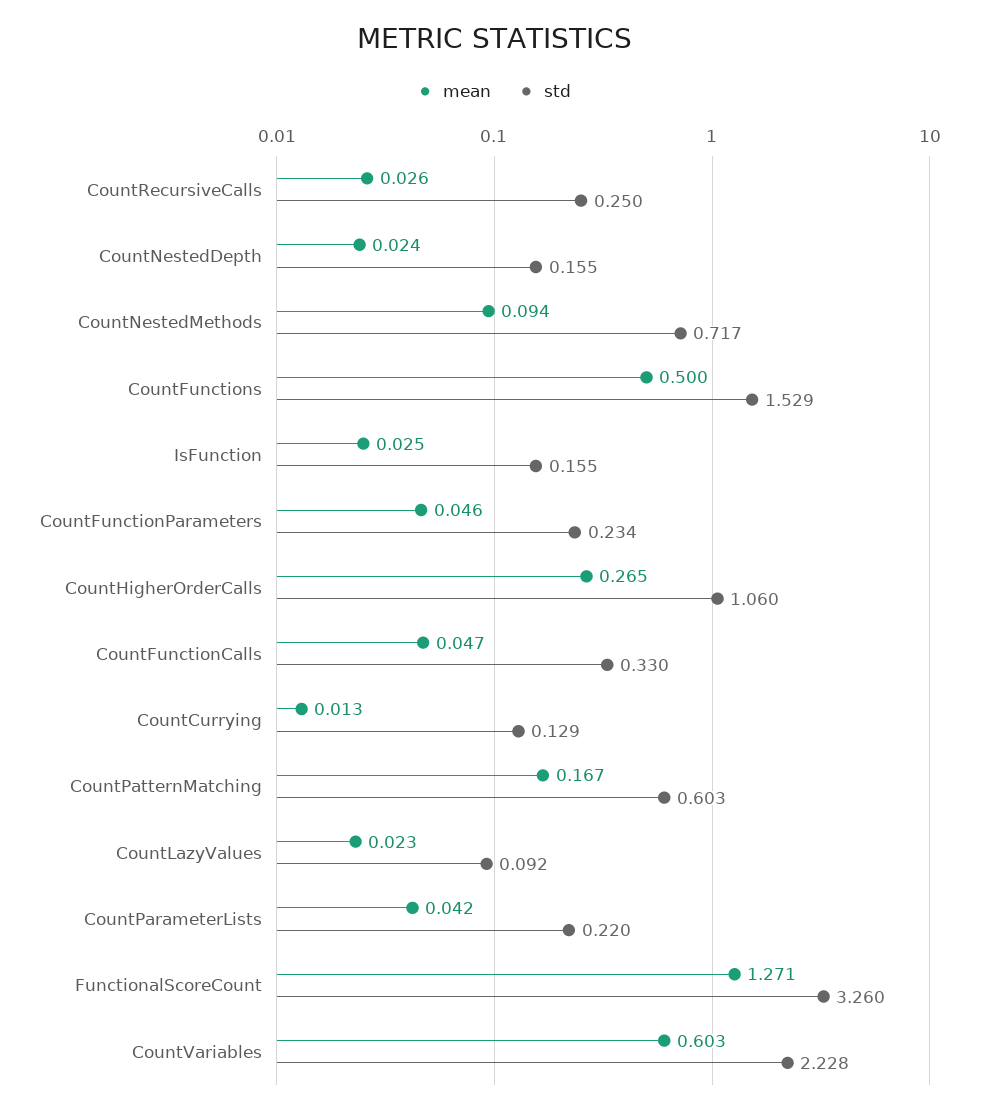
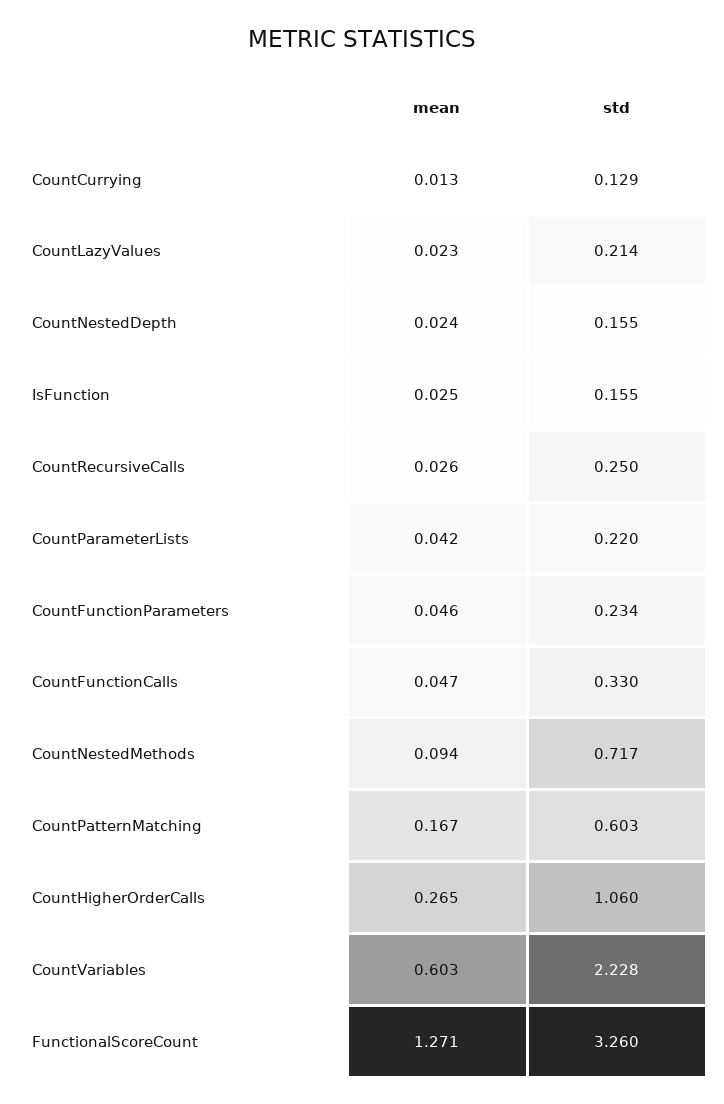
mean, CountFunctions: 0.5 -> none
std, CountFunctions: 1.529 -> none
std, CountLazyValues: 0.092 -> 0.214

